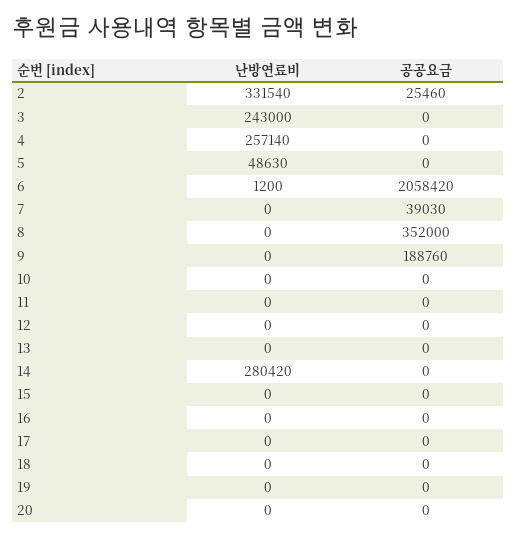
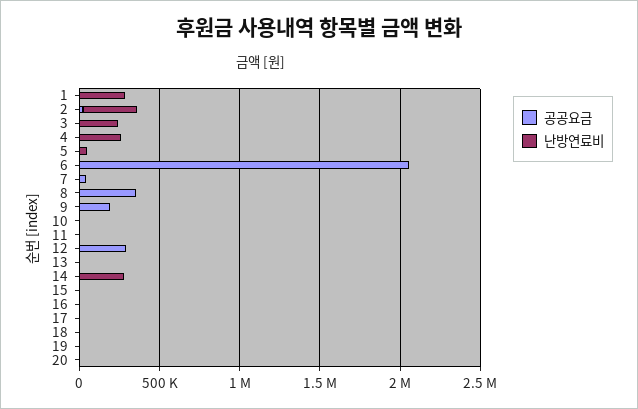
공공요금, 12: 0 -> 300000
공공요금, 1: none -> 0
난방연료비, 1: none -> 300000

